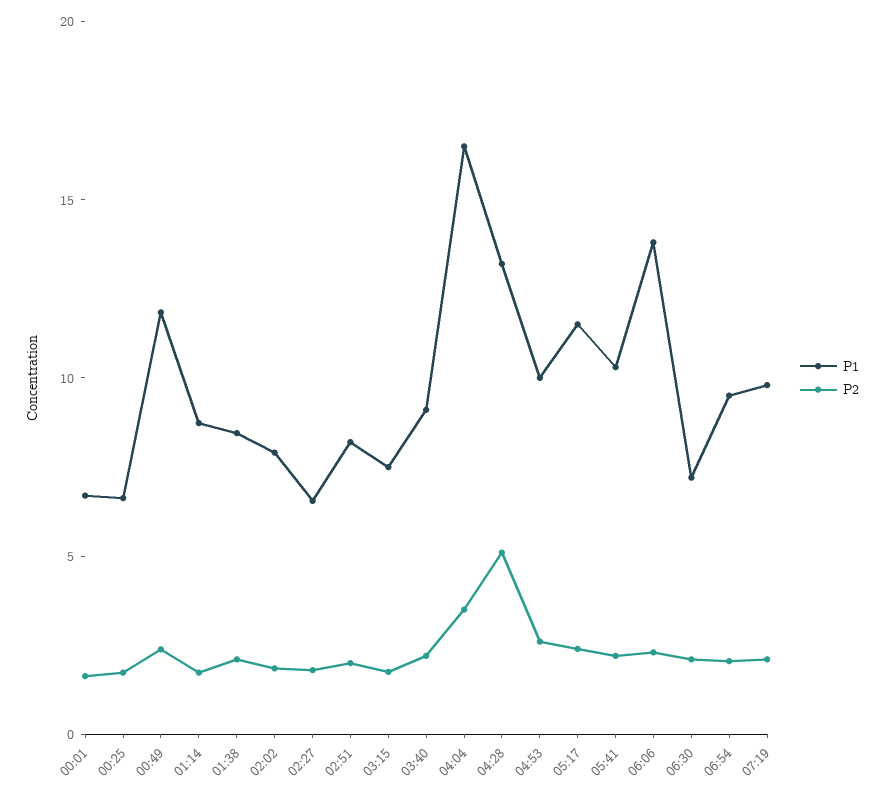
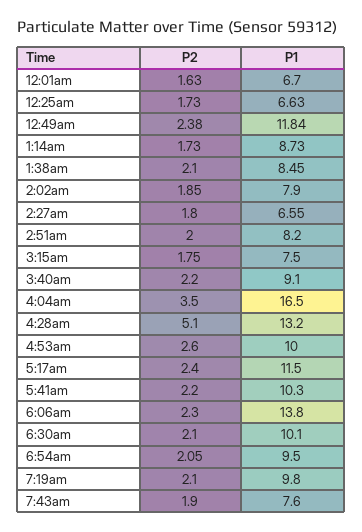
P1, 06:30: 7 -> 10.1
P2, 7:43am: none -> 1.9
P1, 7:43am: none -> 7.6

